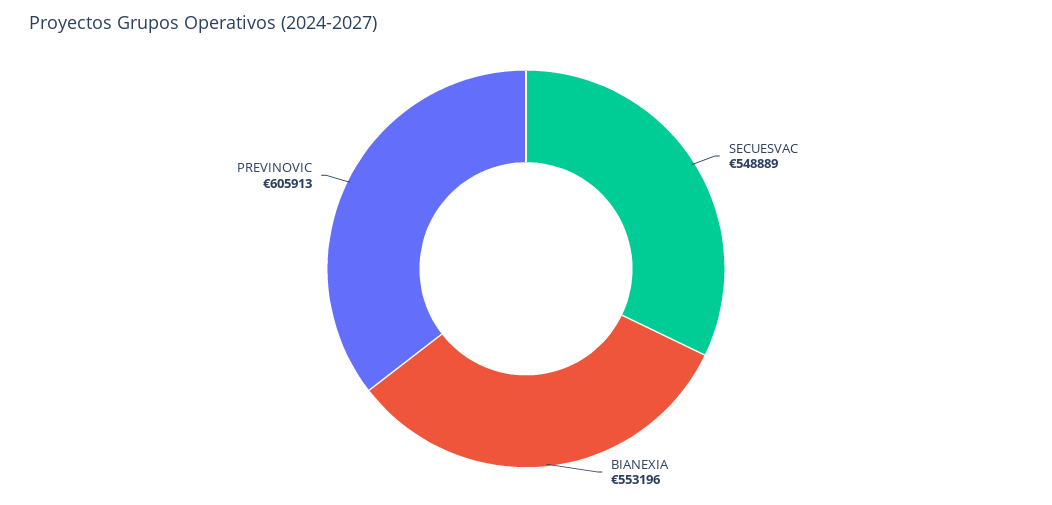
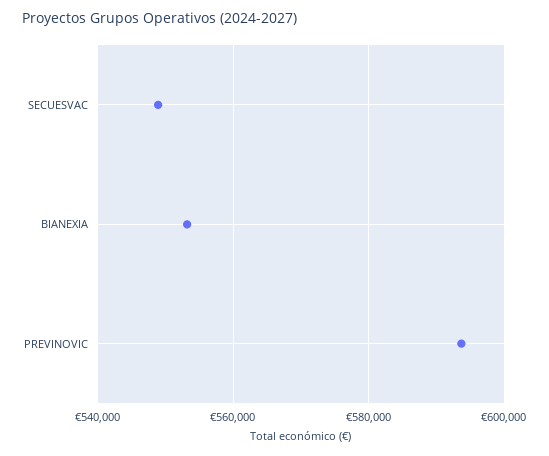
PREVINOVIC: 605913 -> 594000

